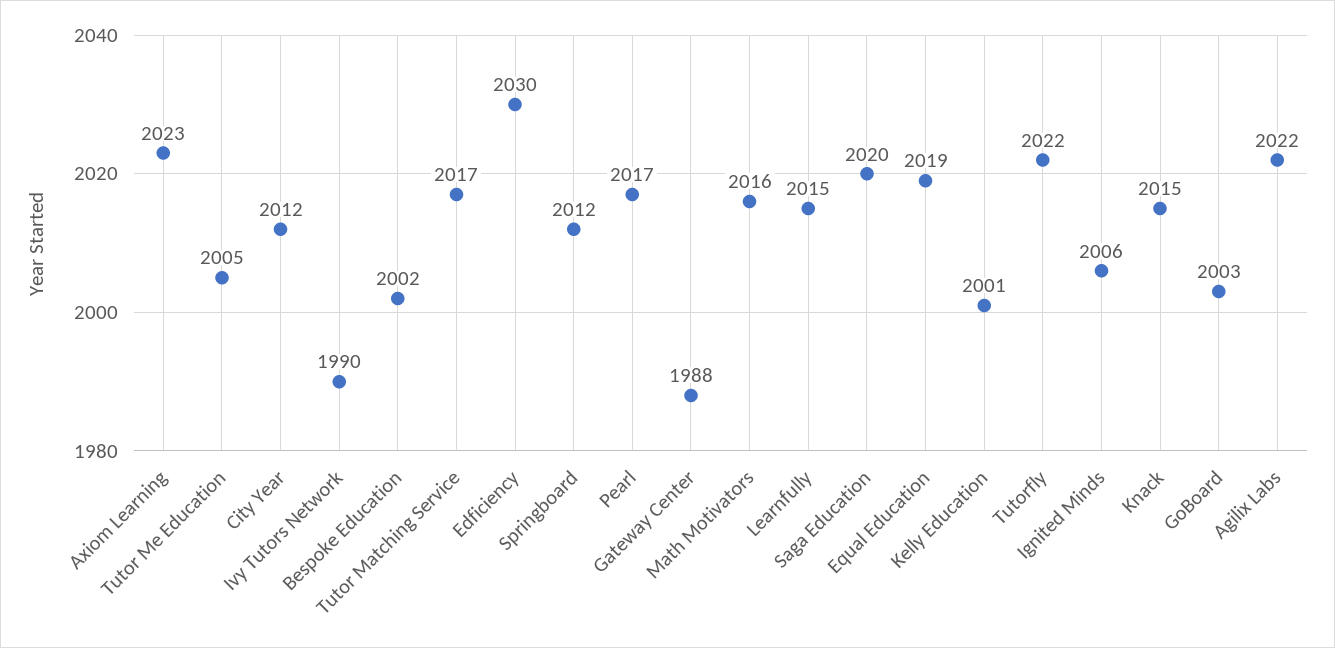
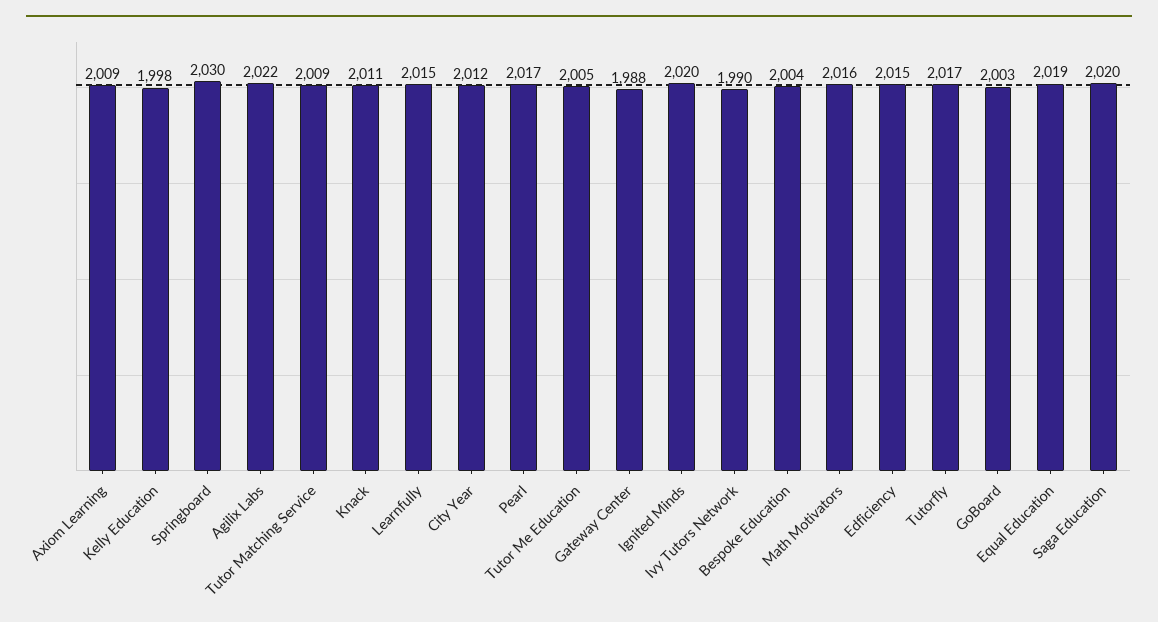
Axiom Learning: 2023 -> 2009
Bespoke Education: 2002 -> 2004
Tutor Matching Service: 2017 -> 2009
Edficiency: 2030 -> 2015
Springboard: 2012 -> 2030
Kelly Education: 2001 -> 1998
Tutorfly: 2022 -> 2017
Ignited Minds: 2006 -> 2020
Knack: 2015 -> 2011

